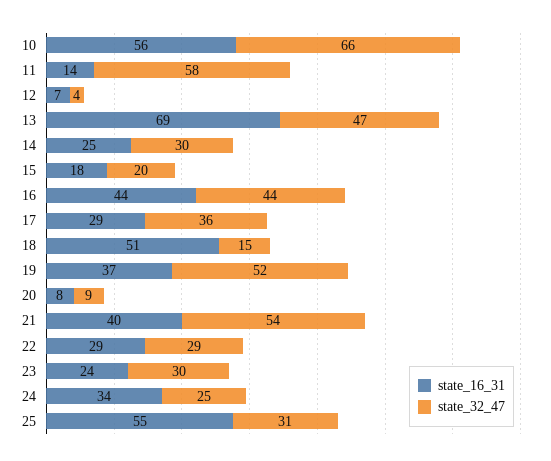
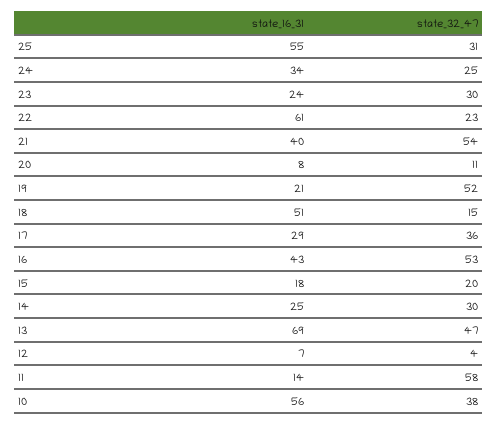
state_32_47, 10: 66 -> 38
state_16_31, 16: 44 -> 43
state_32_47, 16: 44 -> 53
state_16_31, 19: 37 -> 21
state_32_47, 20: 9 -> 11
state_16_31, 22: 29 -> 61
state_32_47, 22: 29 -> 23

